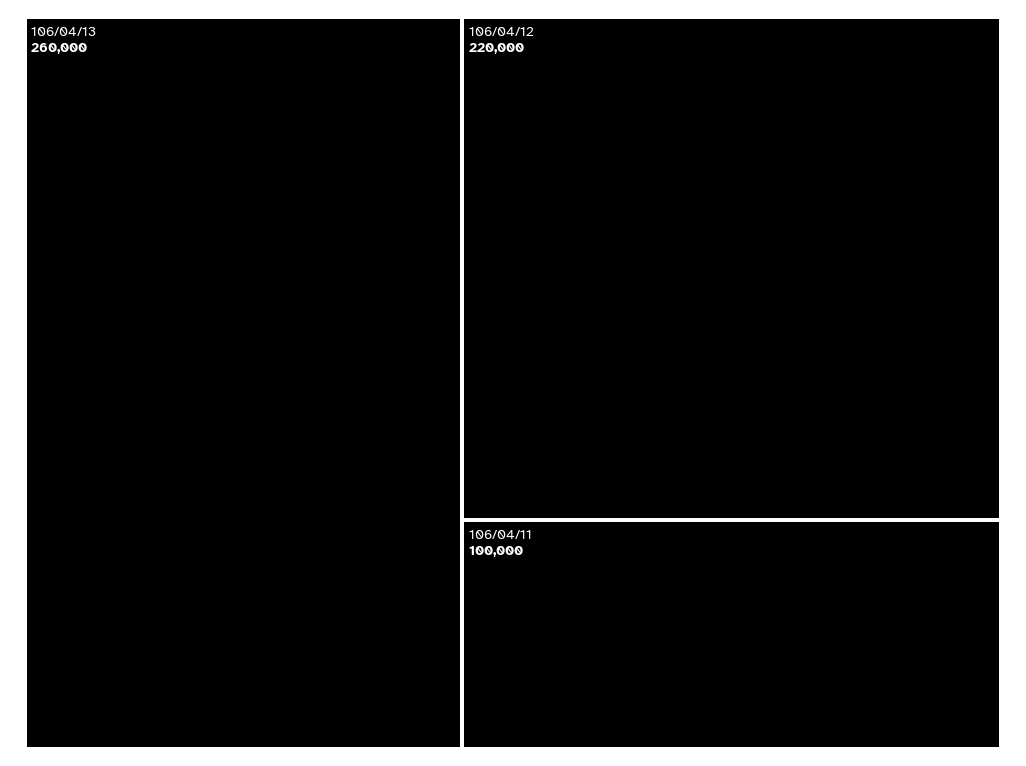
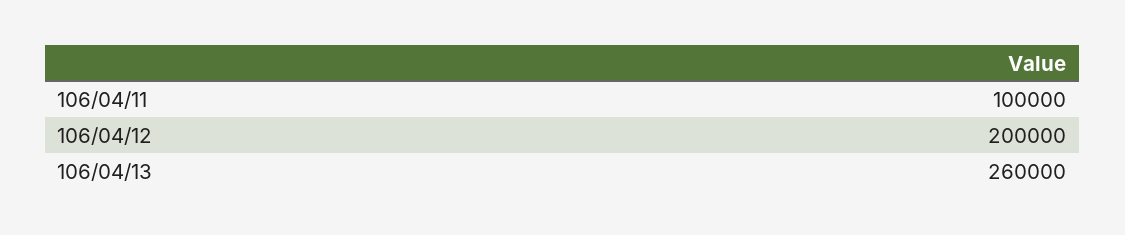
106/04/12: 220000 -> 200000

